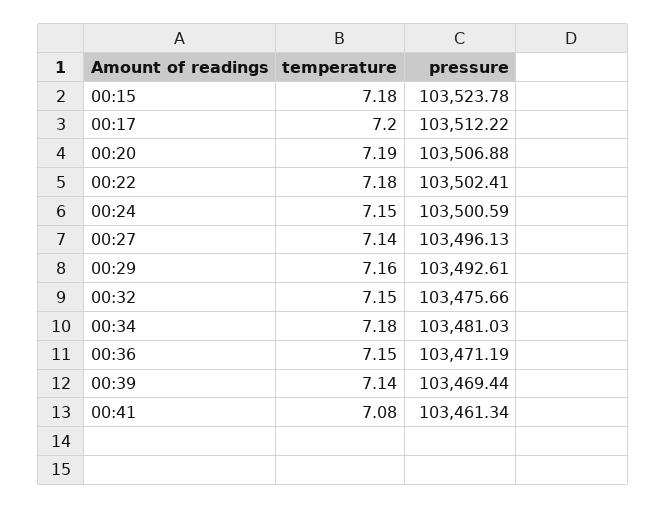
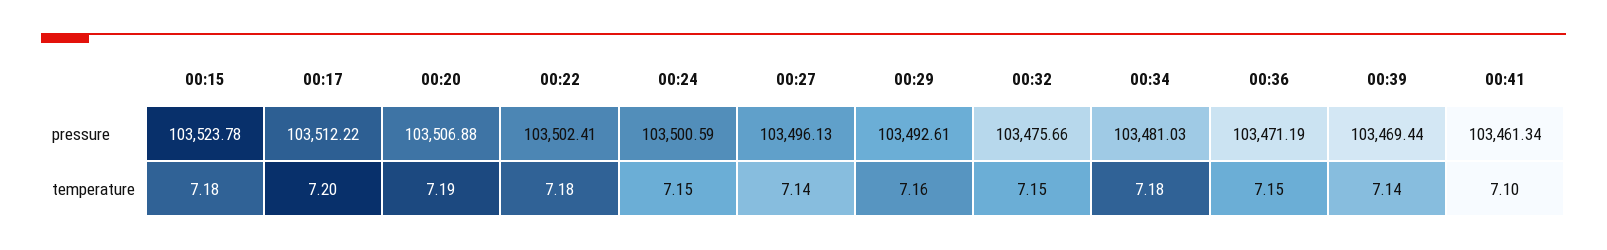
temperature, 00:41: 7.08 -> 7.1

